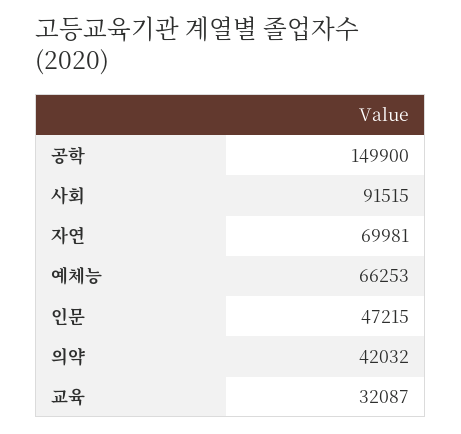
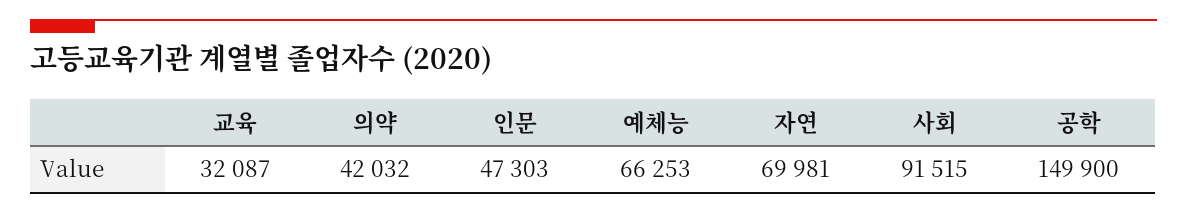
인문: 47215 -> 47303

